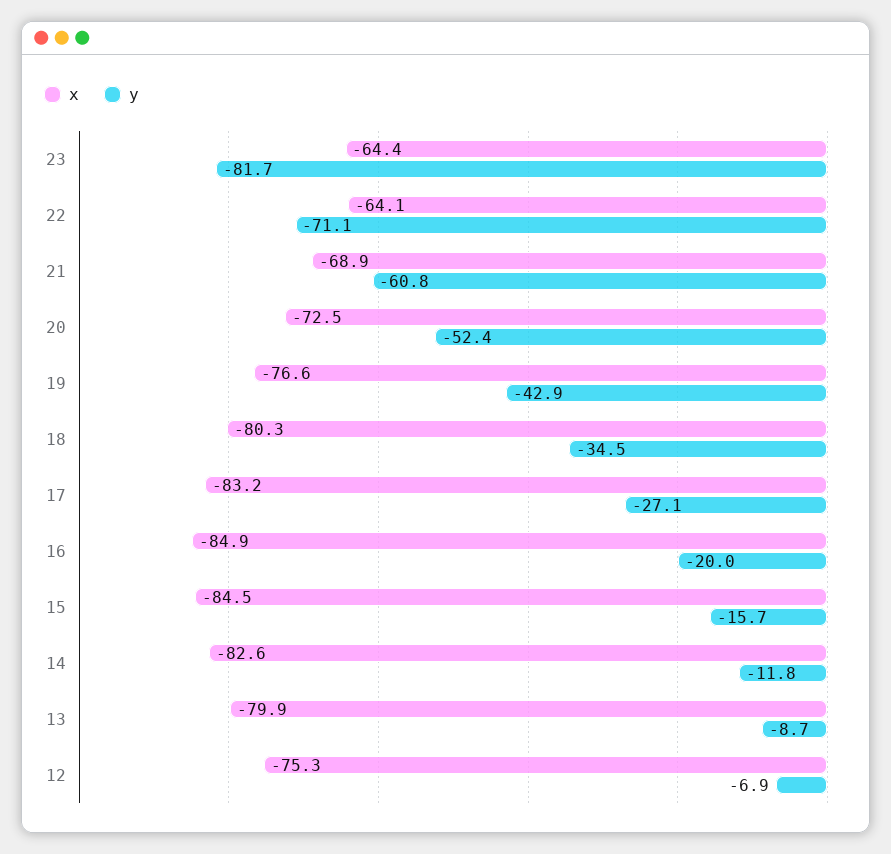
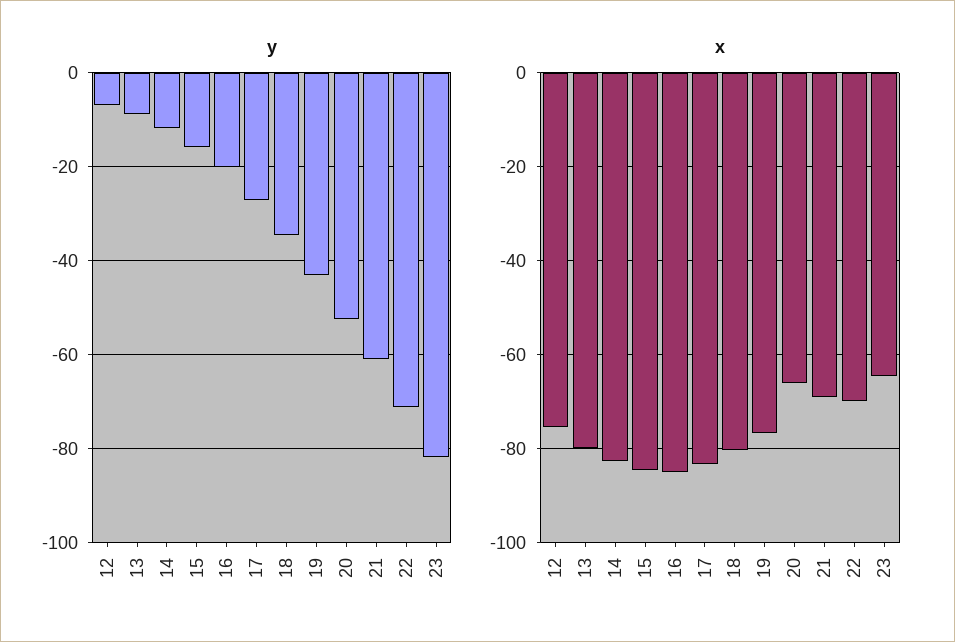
x, 22: -64.1 -> -70
x, 20: -72.5 -> -66

